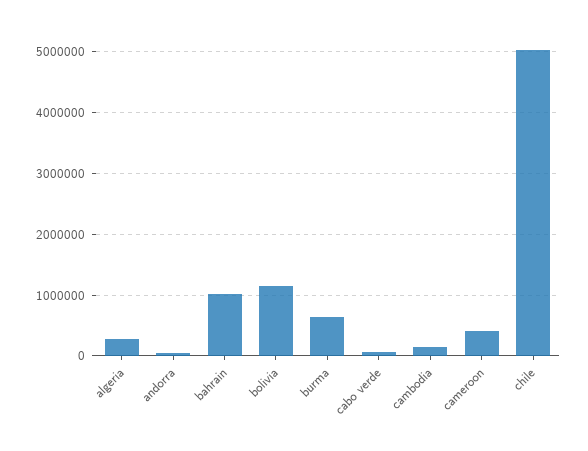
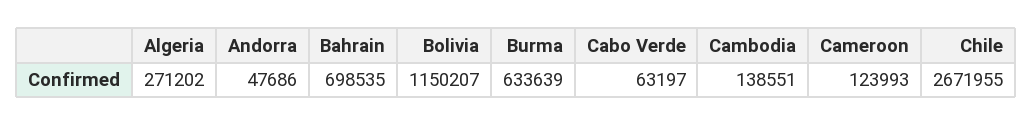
bahrain: 1000000 -> 698535
cameroon: 400000 -> 123993
chile: 5000000 -> 2671955

